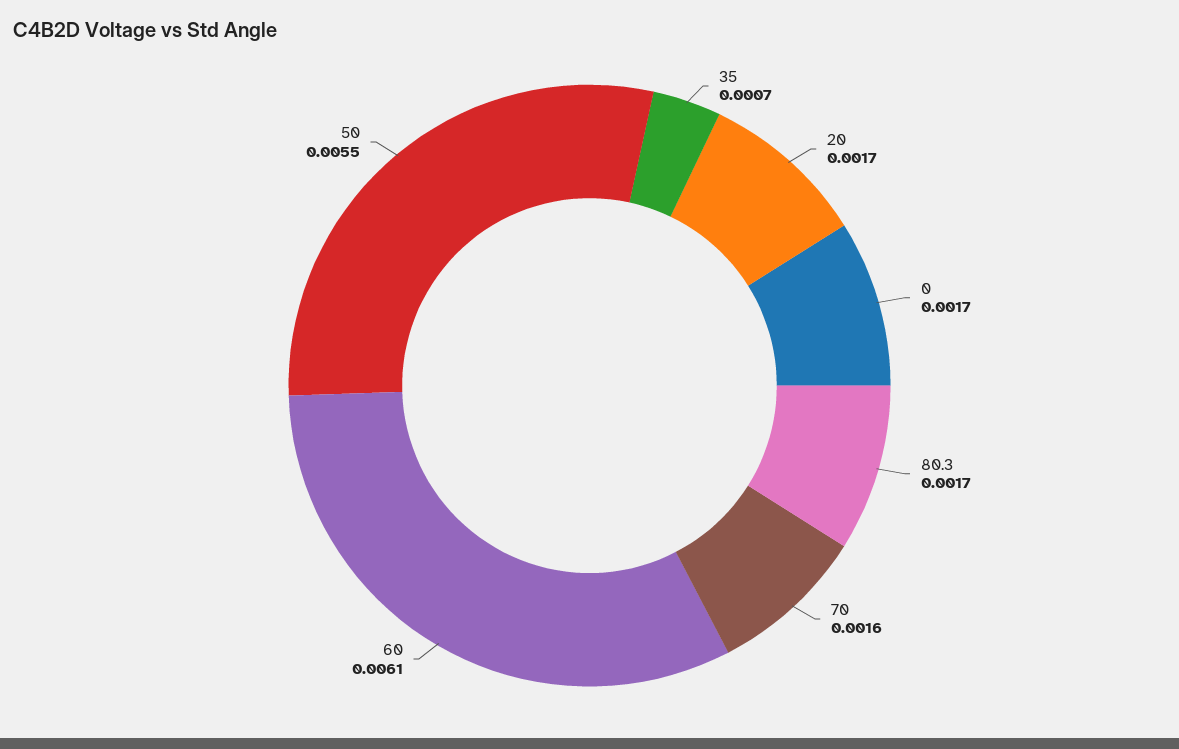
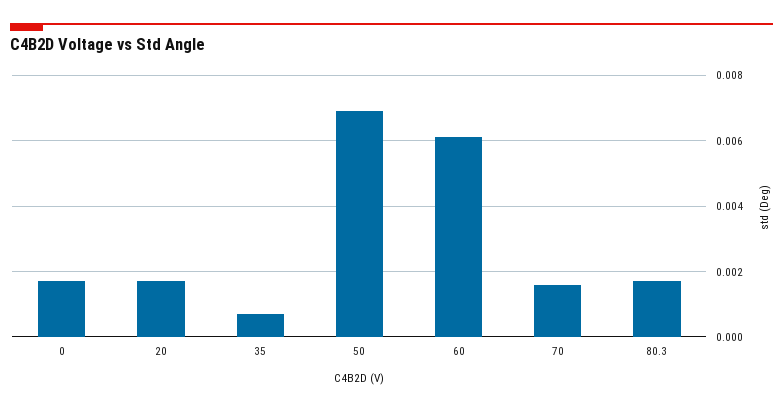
50: 0.0055 -> 0.007

